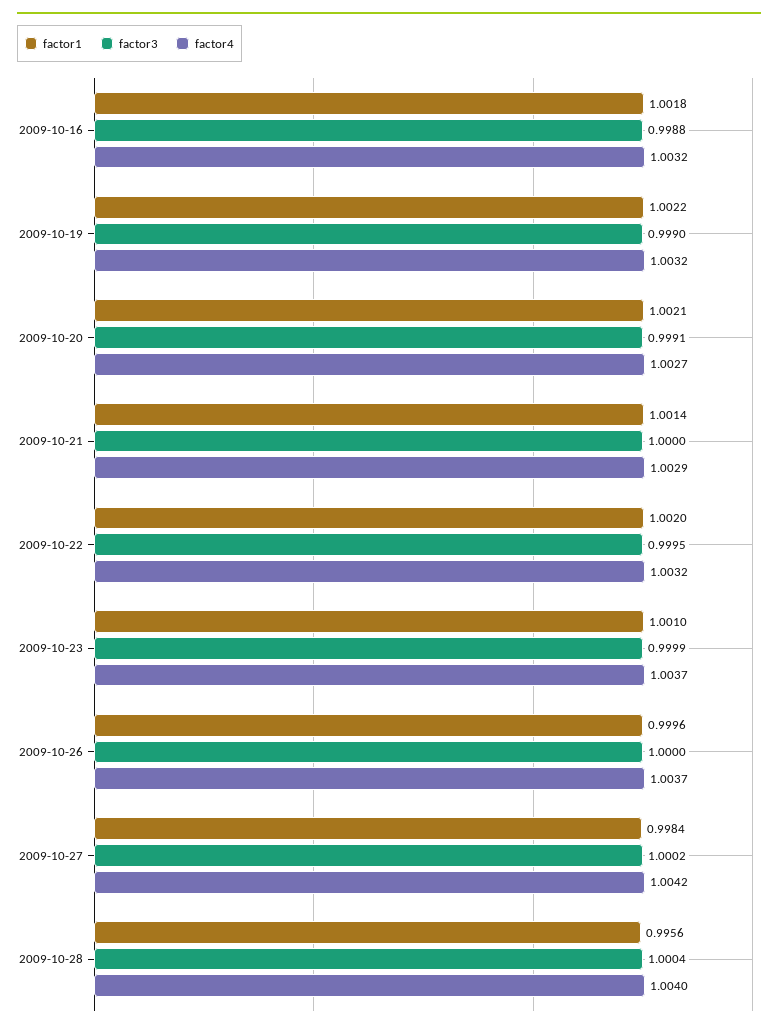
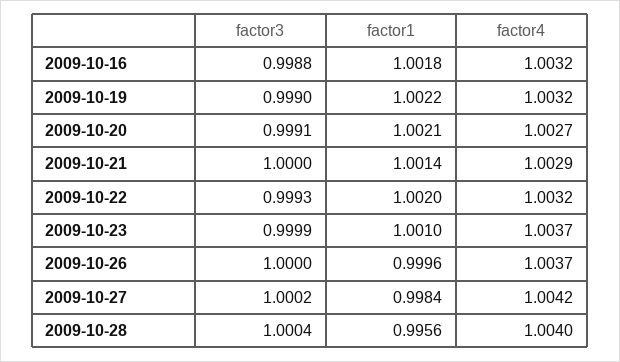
factor3, 2009-10-22: 0.9995 -> 0.9993

